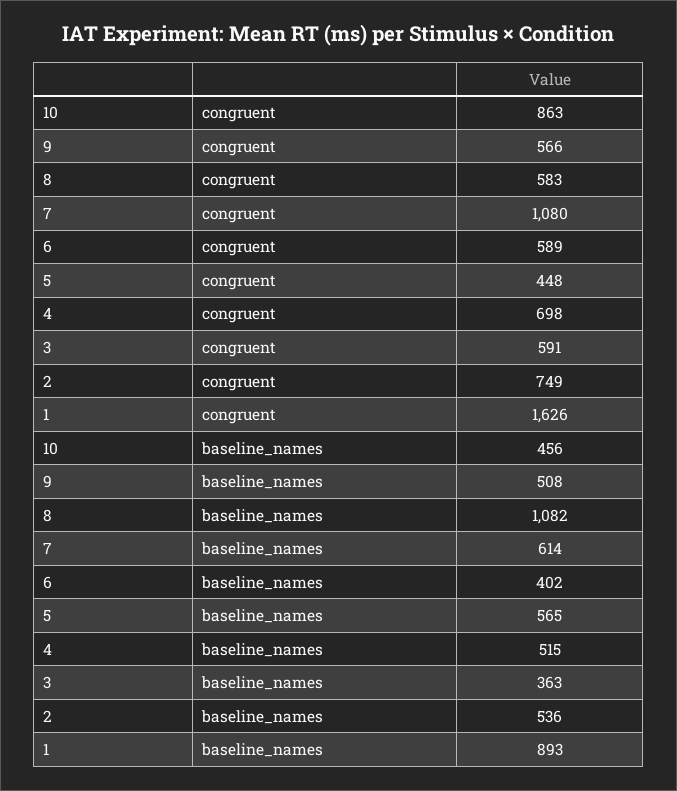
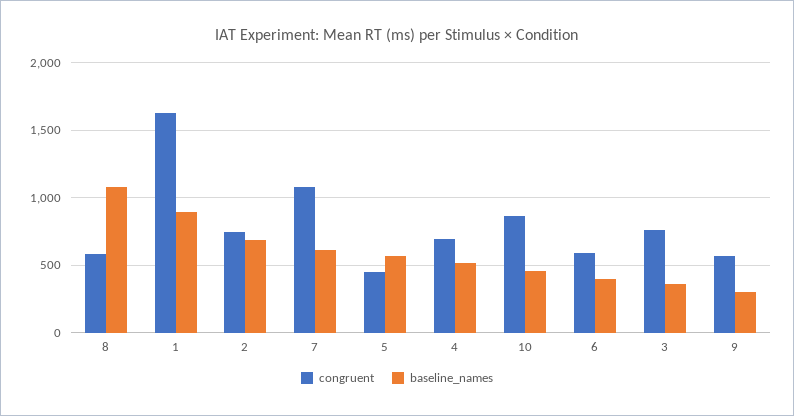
congruent, 3: 591 -> 750
baseline_names, 9: 508 -> 300
baseline_names, 2: 536 -> 700

